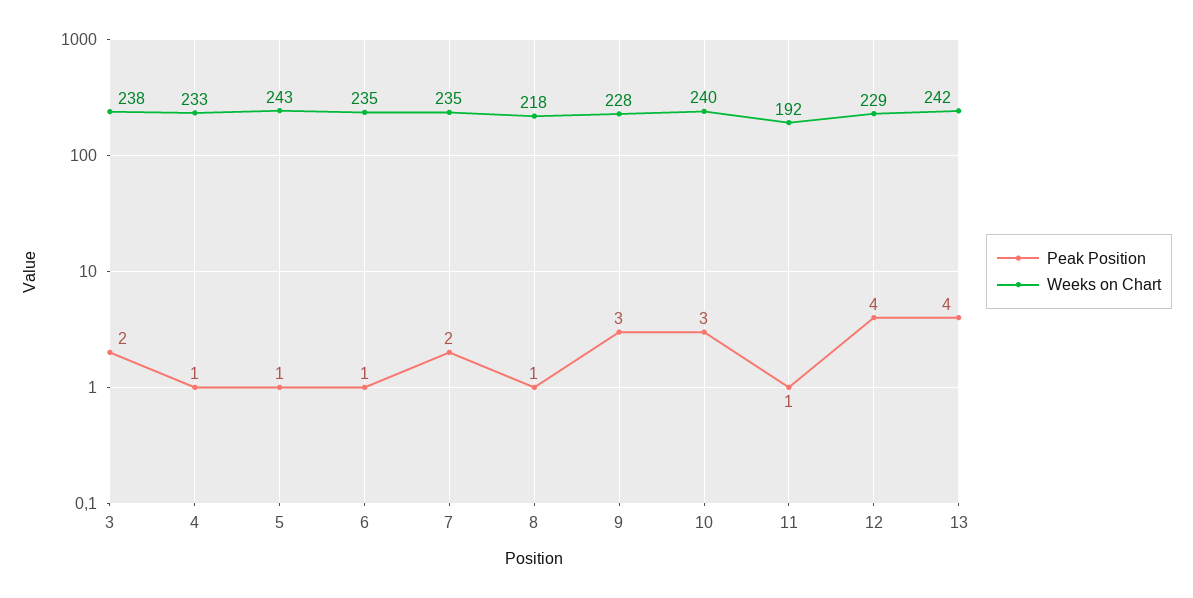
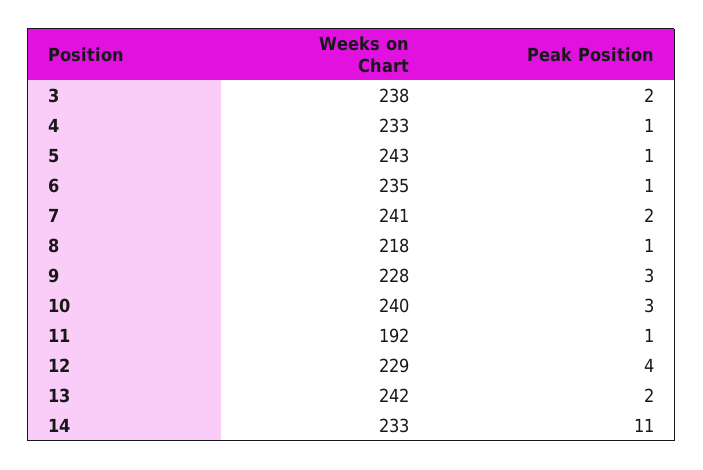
Weeks on Chart, 7: 235 -> 241
Peak Position, 13: 4 -> 2
Weeks on Chart, 14: none -> 233
Peak Position, 14: none -> 11

